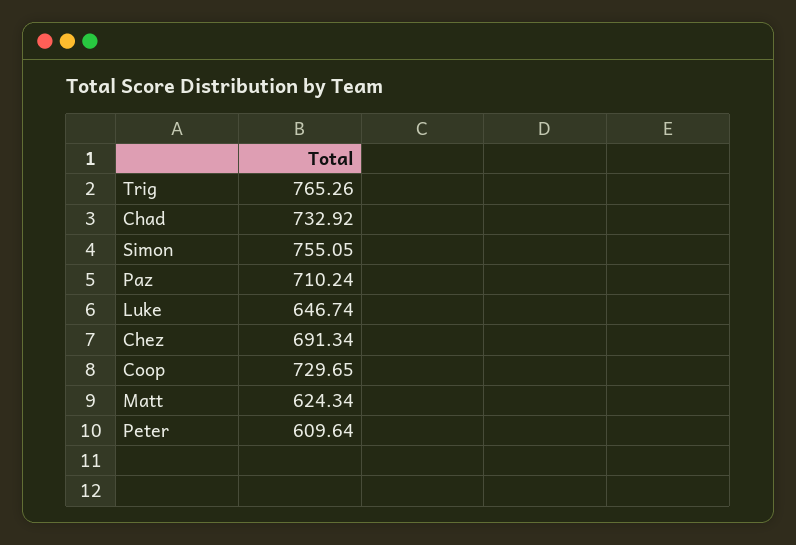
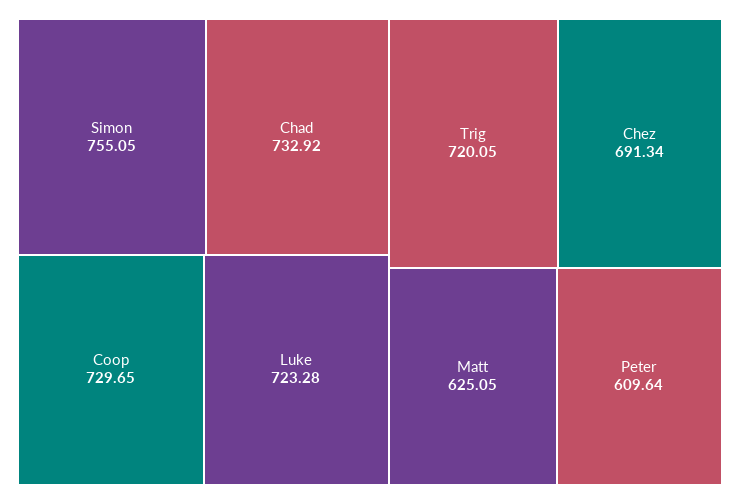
Trig: 765.26 -> 720.05
Paz: 710.24 -> none
Luke: 646.74 -> 723.28
Matt: 624.34 -> 625.05

